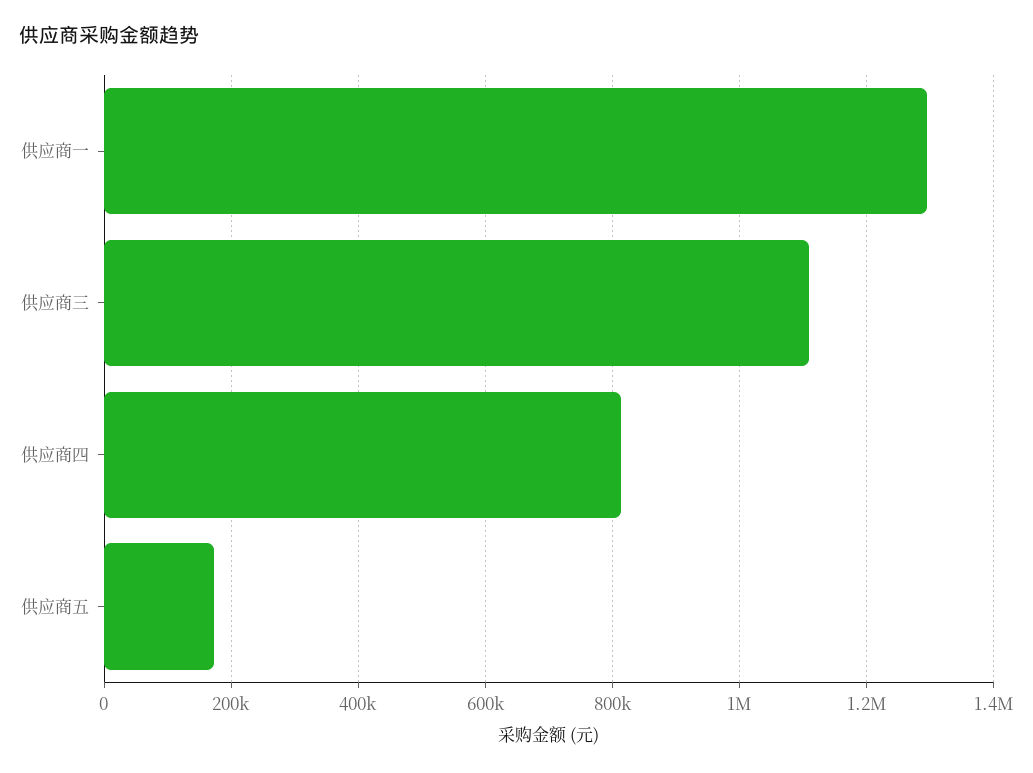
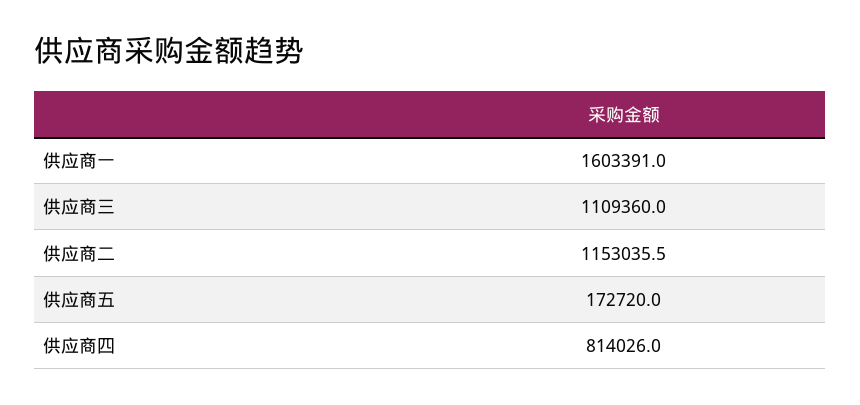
供应商一: 1300000 -> 1603391
供应商二: none -> 1153035.5

